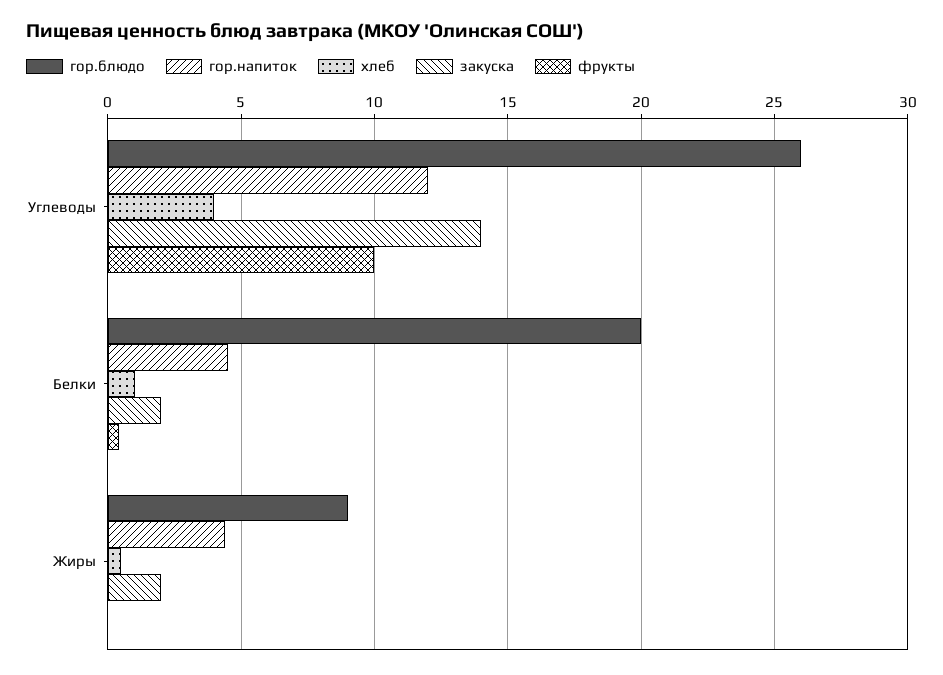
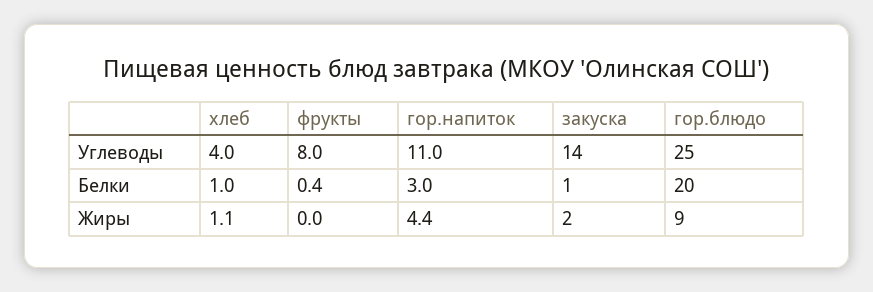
гор.блюдо, Углеводы: 26 -> 25
гор.напиток, Углеводы: 12 -> 11
фрукты, Углеводы: 10 -> 8
гор.напиток, Белки: 4.5 -> 3
закуска, Белки: 2 -> 1
хлеб, Жиры: 0.5 -> 1.1

